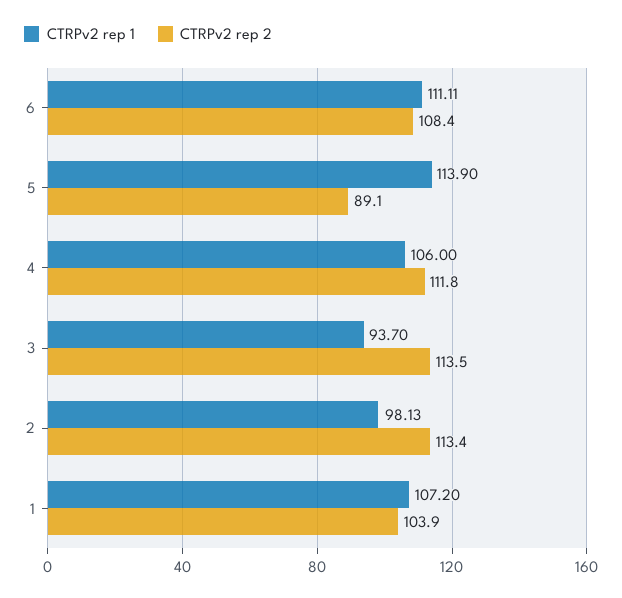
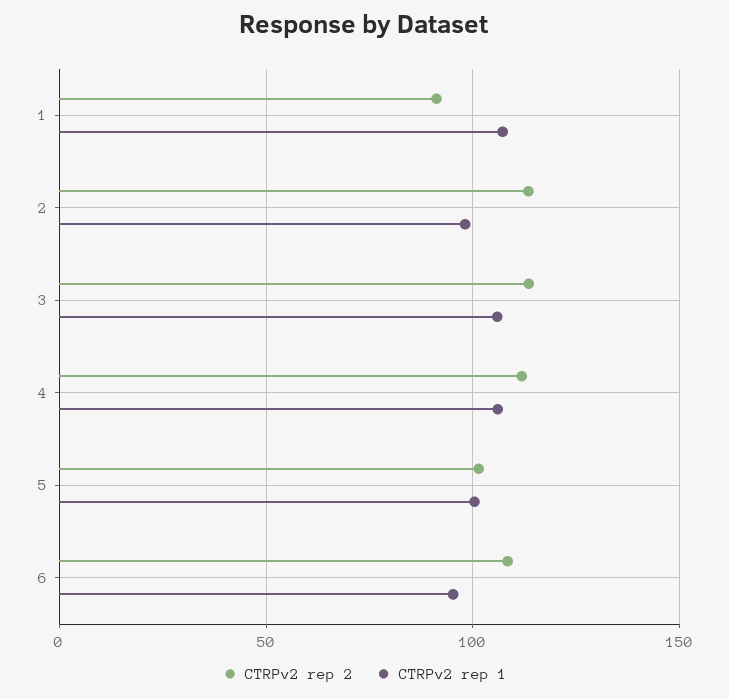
CTRPv2 rep 1, 6: 111.11 -> 95
CTRPv2 rep 1, 5: 113.9 -> 100
CTRPv2 rep 2, 5: 89.1 -> 100
CTRPv2 rep 1, 3: 93.7 -> 105
CTRPv2 rep 2, 1: 103.9 -> 90

